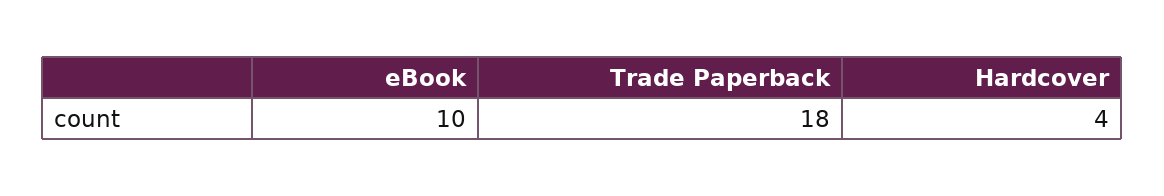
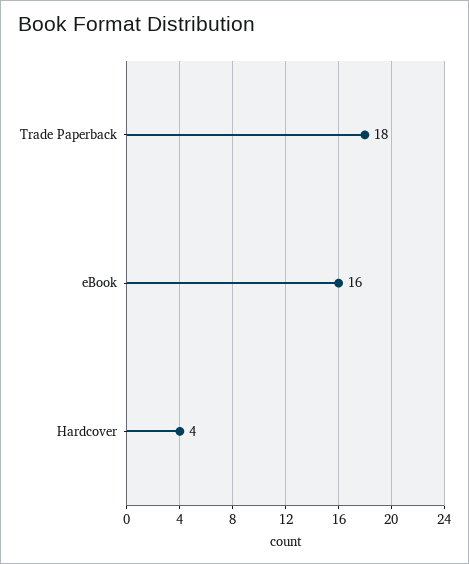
eBook: 10 -> 16

